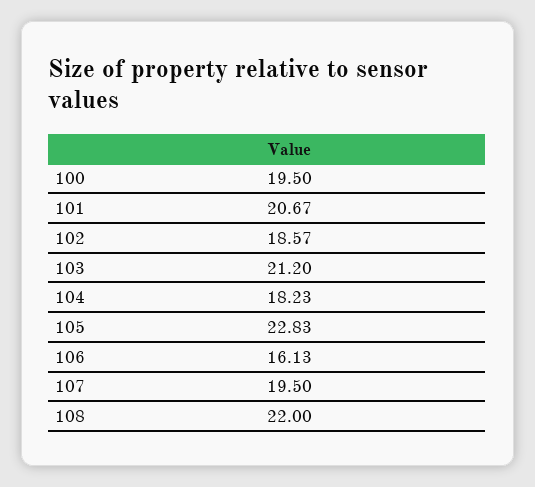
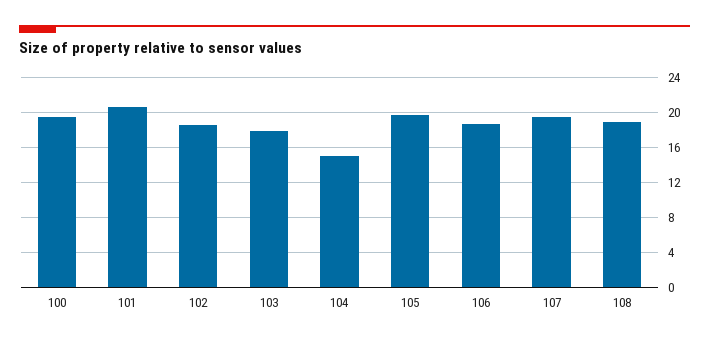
103: 21.2 -> 18
104: 18.23 -> 15
105: 22.83 -> 20
106: 16.13 -> 19
108: 22 -> 19

